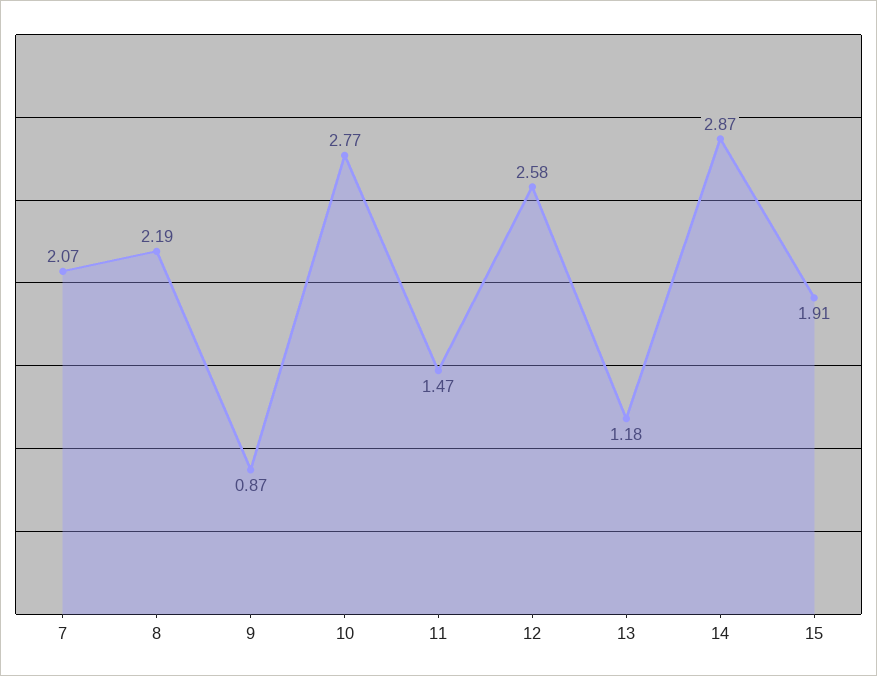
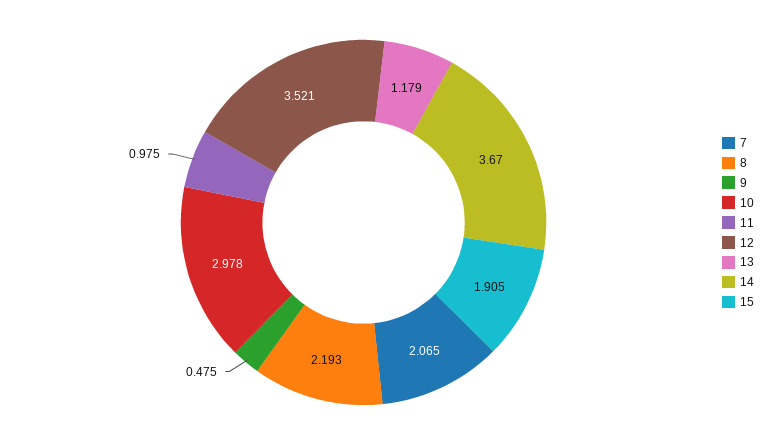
9: 0.87 -> 0.475
10: 2.77 -> 2.978
11: 1.47 -> 0.975
12: 2.58 -> 3.521
14: 2.87 -> 3.67

